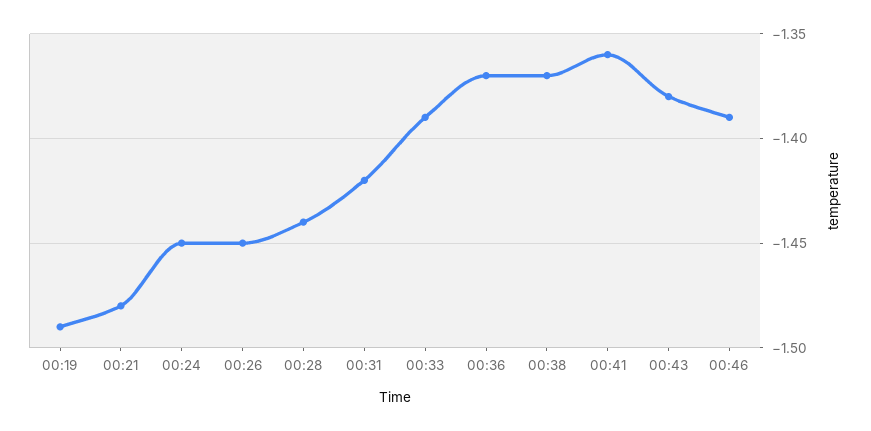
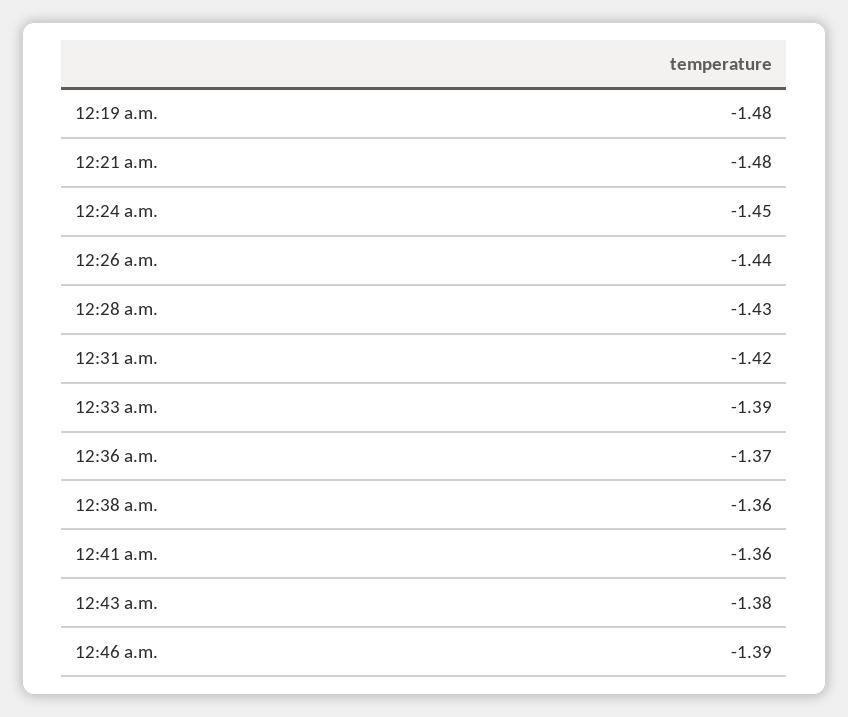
00:19: -1.49 -> -1.48
00:26: -1.45 -> -1.44
00:28: -1.44 -> -1.43
00:38: -1.37 -> -1.36

